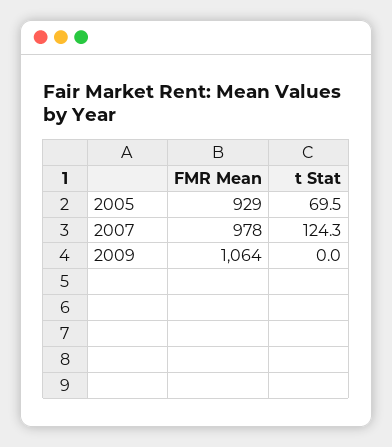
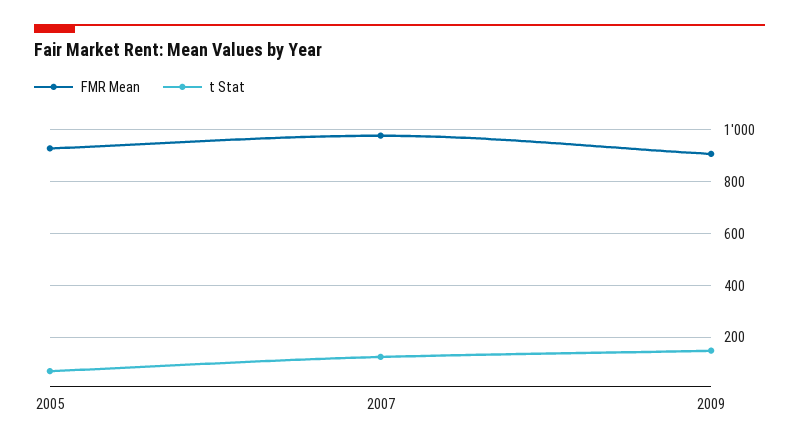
FMR Mean, 2009: 1064 -> 900
t Stat, 2009: 0 -> 150

